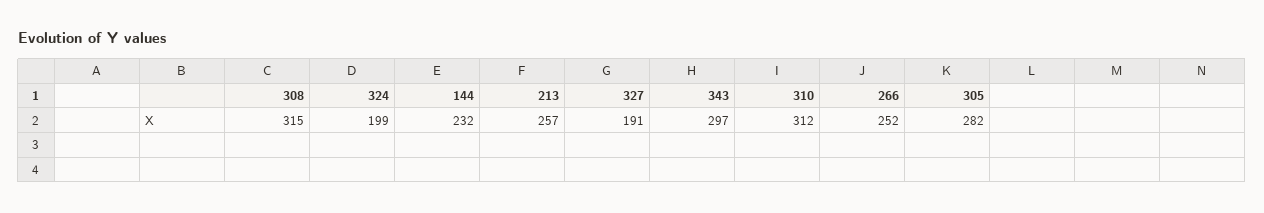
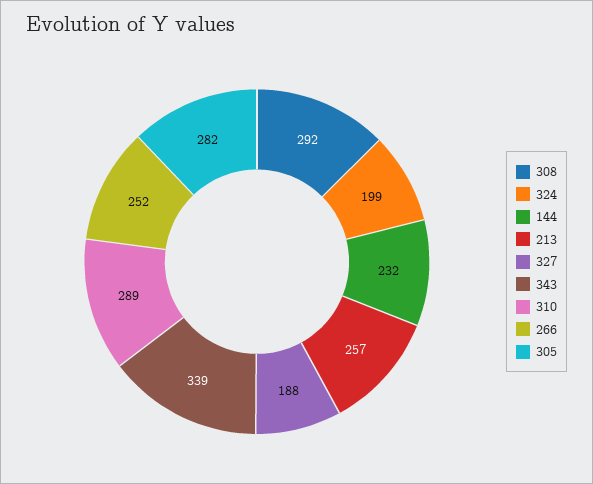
308: 315 -> 292
327: 191 -> 188
343: 297 -> 339
310: 312 -> 289

